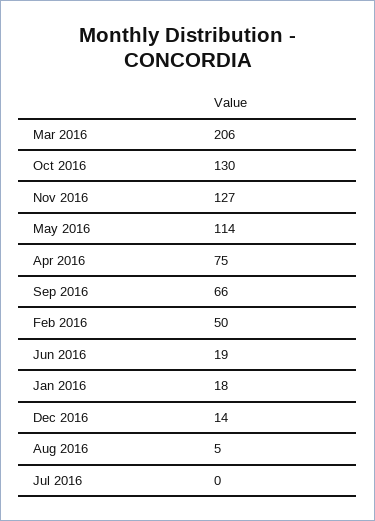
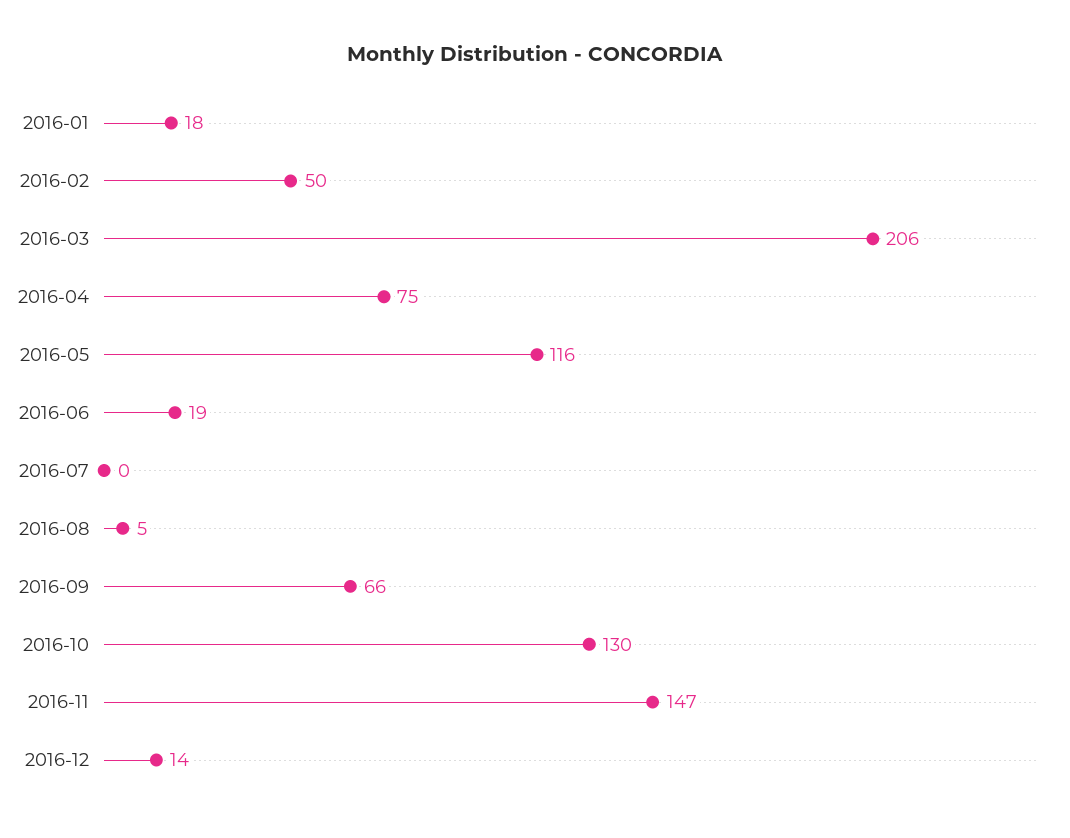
Nov 2016: 127 -> 147
May 2016: 114 -> 116

